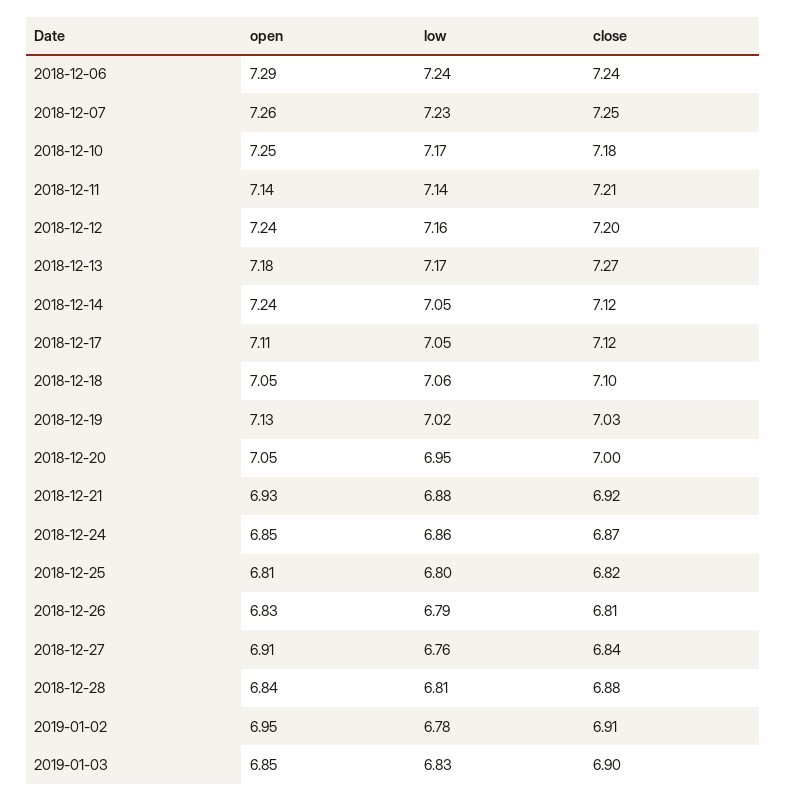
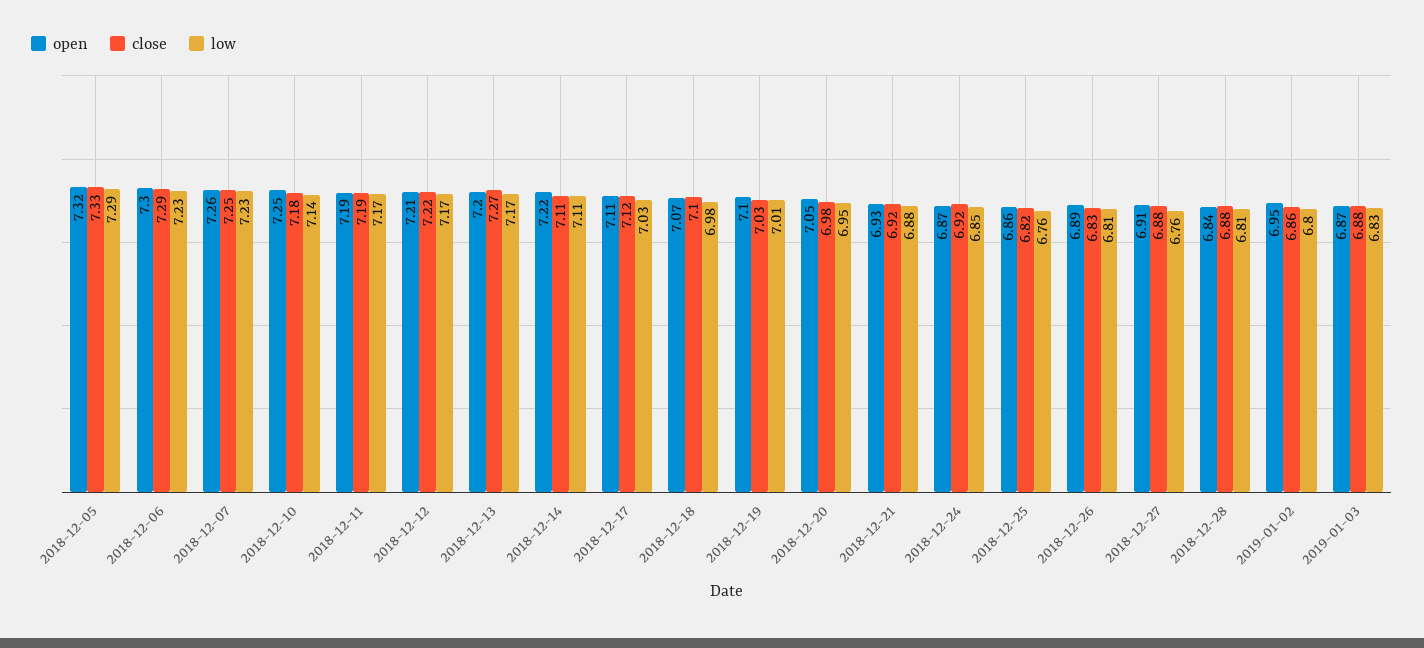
open, 2018-12-06: 7.29 -> 7.3
low, 2018-12-06: 7.24 -> 7.23
close, 2018-12-06: 7.24 -> 7.29
low, 2018-12-10: 7.17 -> 7.14
open, 2018-12-11: 7.14 -> 7.19
low, 2018-12-11: 7.14 -> 7.17
close, 2018-12-11: 7.21 -> 7.19
open, 2018-12-12: 7.24 -> 7.21
low, 2018-12-12: 7.16 -> 7.17
close, 2018-12-12: 7.2 -> 7.22
open, 2018-12-13: 7.18 -> 7.2
open, 2018-12-14: 7.24 -> 7.22
low, 2018-12-14: 7.05 -> 7.11
close, 2018-12-14: 7.12 -> 7.11
low, 2018-12-17: 7.05 -> 7.03
open, 2018-12-18: 7.05 -> 7.07
low, 2018-12-18: 7.06 -> 6.98
open, 2018-12-19: 7.13 -> 7.1
low, 2018-12-19: 7.02 -> 7.01
close, 2018-12-20: 7 -> 6.98
open, 2018-12-24: 6.85 -> 6.87
low, 2018-12-24: 6.86 -> 6.85
close, 2018-12-24: 6.87 -> 6.92
open, 2018-12-25: 6.81 -> 6.86
low, 2018-12-25: 6.8 -> 6.76
open, 2018-12-26: 6.83 -> 6.89
low, 2018-12-26: 6.79 -> 6.81
close, 2018-12-26: 6.81 -> 6.83
close, 2018-12-27: 6.84 -> 6.88
low, 2019-01-02: 6.78 -> 6.8
close, 2019-01-02: 6.91 -> 6.86
open, 2019-01-03: 6.85 -> 6.87
close, 2019-01-03: 6.9 -> 6.88
open, 2018-12-05: none -> 7.32
close, 2018-12-05: none -> 7.33
low, 2018-12-05: none -> 7.29

